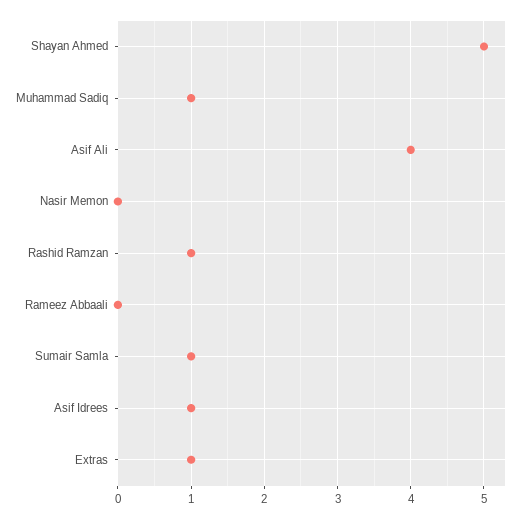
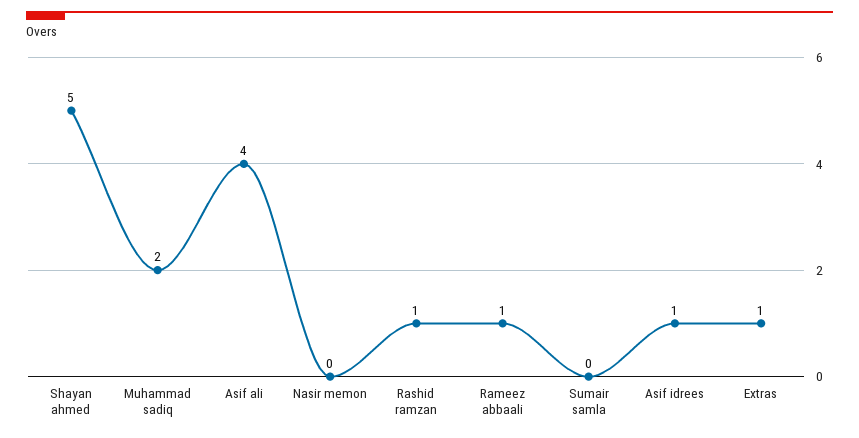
Muhammad Sadiq: 1 -> 2
Rameez Abbaali: 0 -> 1
Sumair Samla: 1 -> 0

